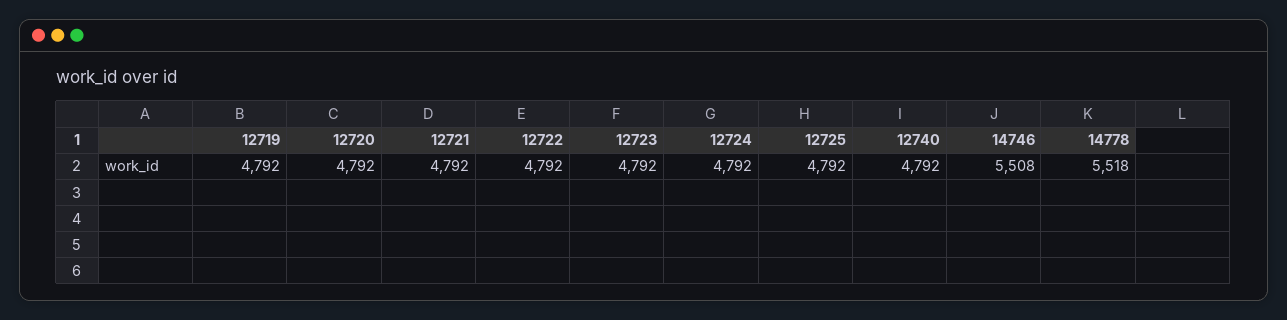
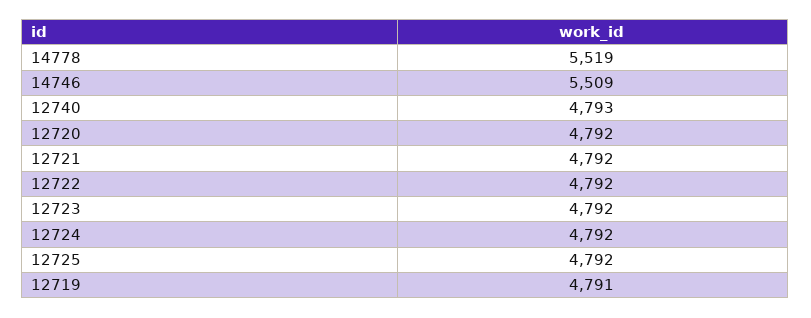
12719: 4792 -> 4791
12740: 4792 -> 4793
14746: 5508 -> 5509
14778: 5518 -> 5519

